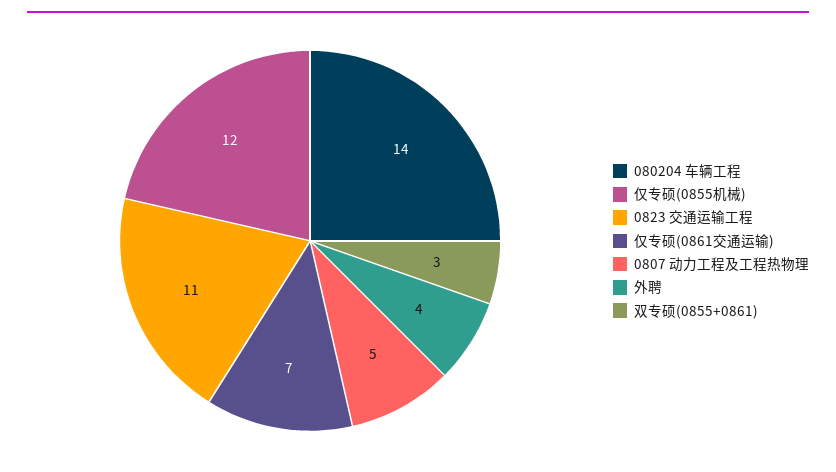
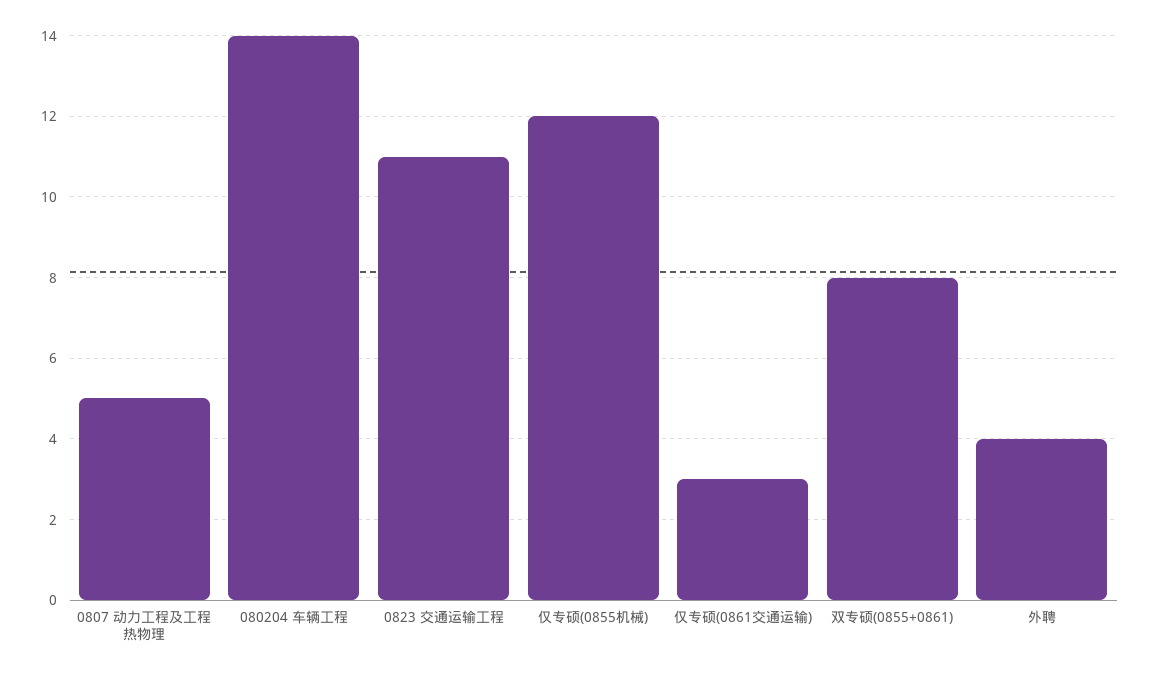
仅专硕(0861交通运输): 7 -> 3
双专硕(0855+0861): 3 -> 8

